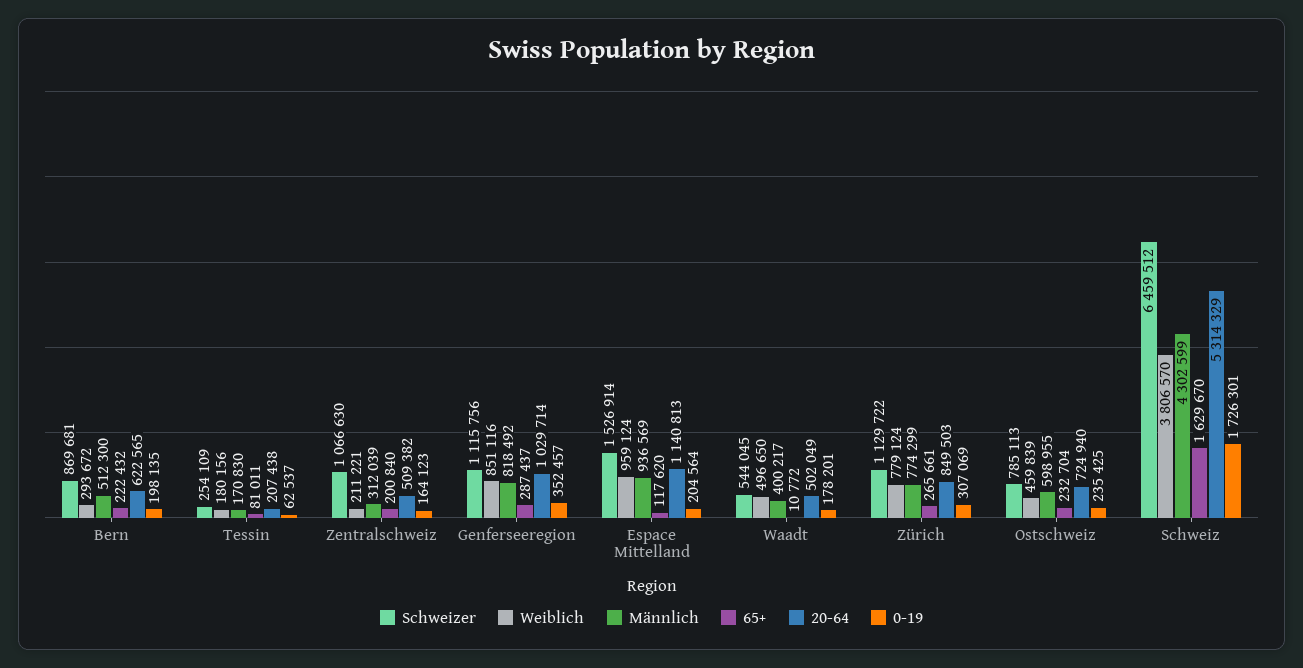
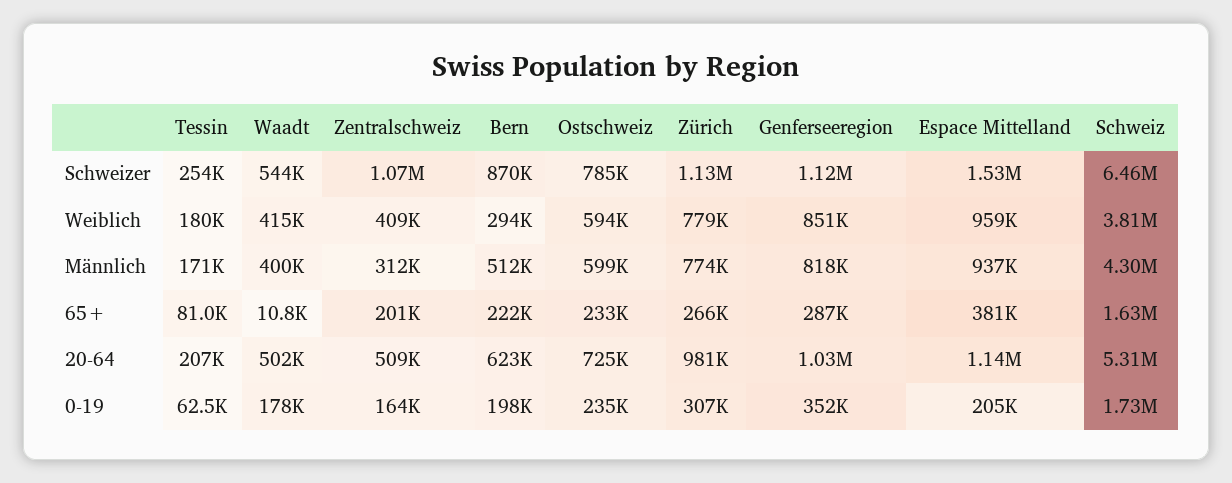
Weiblich, Zentralschweiz: 211221 -> 409000
65+, Espace Mittelland: 117620 -> 381000
Weiblich, Waadt: 496650 -> 415000
20-64, Zürich: 849503 -> 981000
Weiblich, Ostschweiz: 459839 -> 594000

